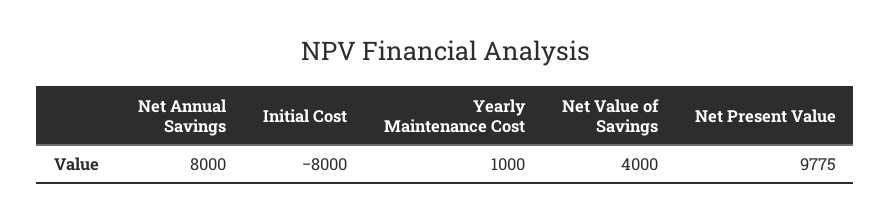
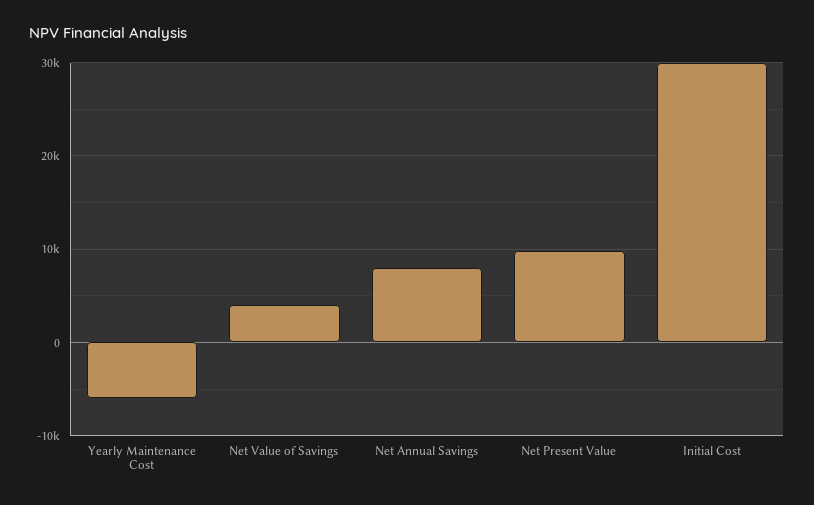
Initial Cost: -8000 -> 30000
Yearly Maintenance Cost: 1000 -> -6000

